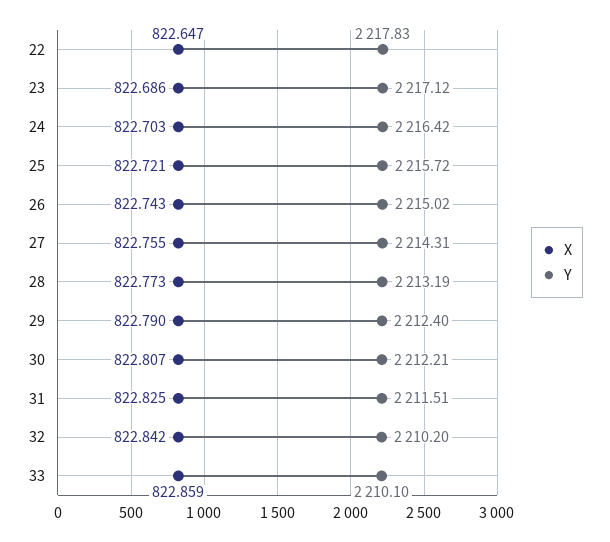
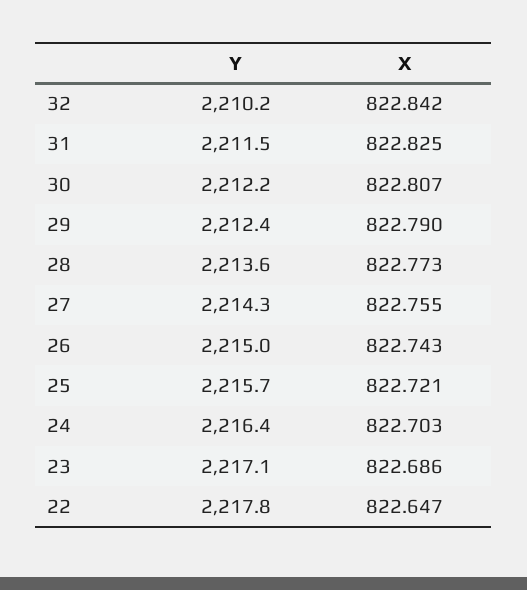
Y, 28: 2213.19 -> 2213.6
X, 33: 822.859 -> none
Y, 33: 2210.1 -> none

